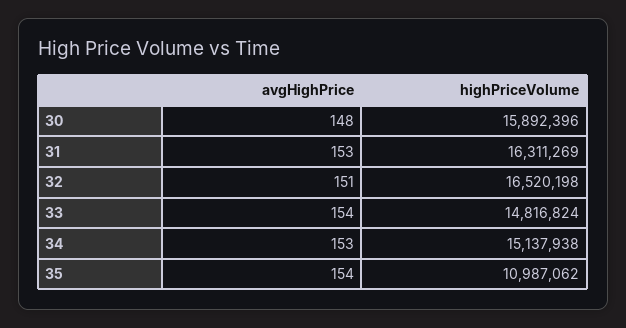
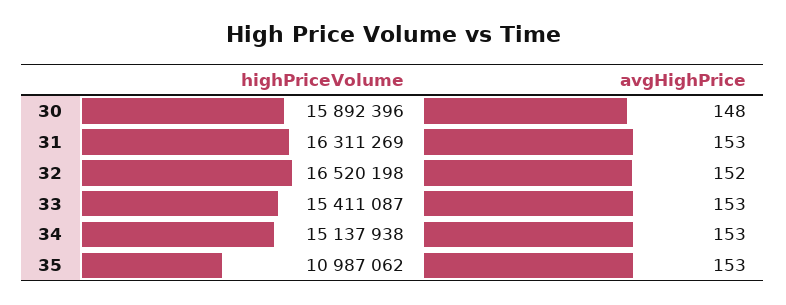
avgHighPrice, 32: 151 -> 152
avgHighPrice, 33: 154 -> 153
highPriceVolume, 33: 14816824 -> 15411087
avgHighPrice, 35: 154 -> 153

